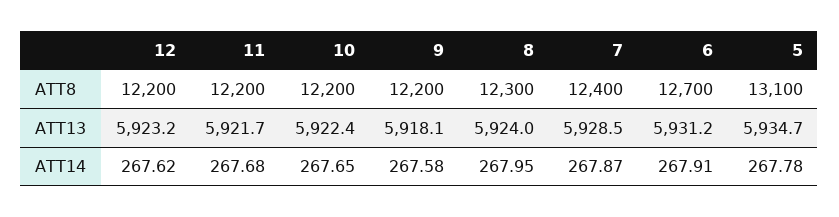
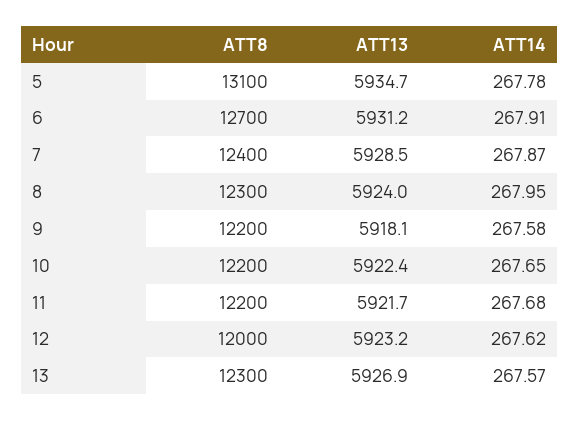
12, ATT8: 12200 -> 12000
13, ATT8: none -> 12300
13, ATT13: none -> 5926.9
13, ATT14: none -> 267.57

